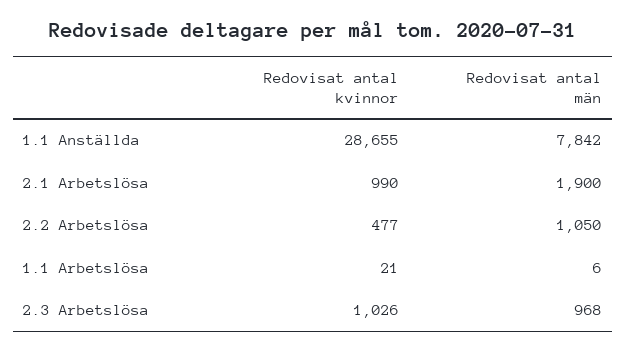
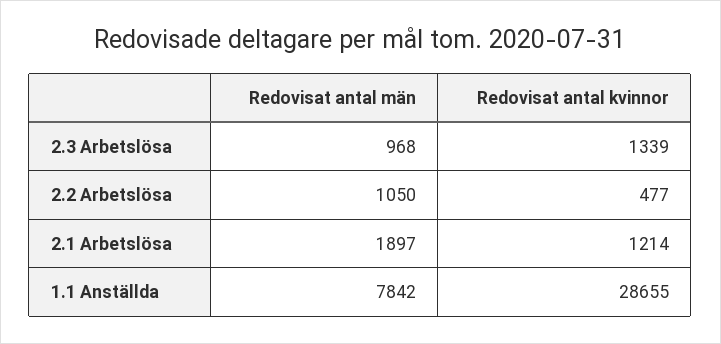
Redovisat antal kvinnor, 2.1 Arbetslösa: 990 -> 1214
Redovisat antal män, 2.1 Arbetslösa: 1900 -> 1897
Redovisat antal kvinnor, 1.1 Arbetslösa: 21 -> none
Redovisat antal män, 1.1 Arbetslösa: 6 -> none
Redovisat antal kvinnor, 2.3 Arbetslösa: 1026 -> 1339

